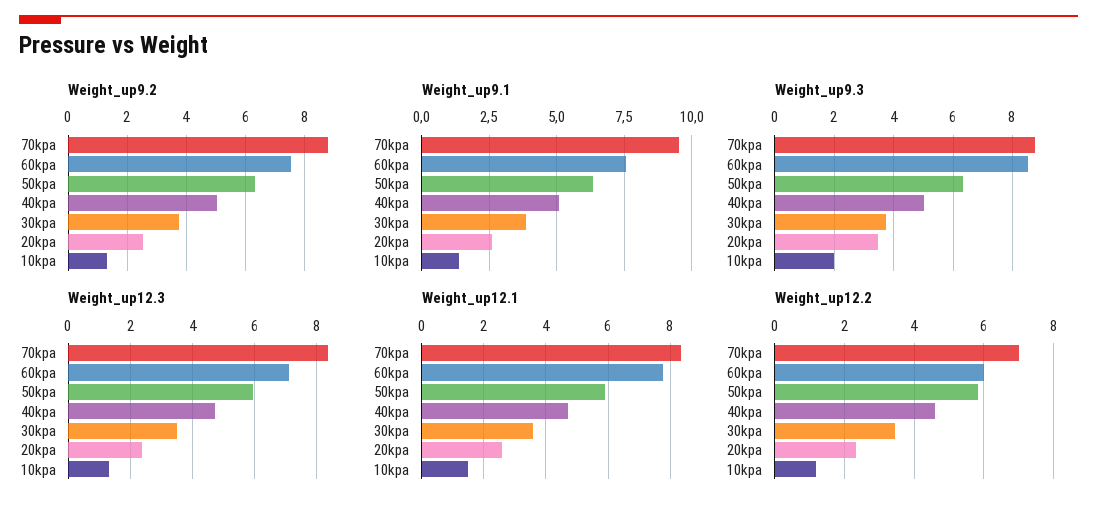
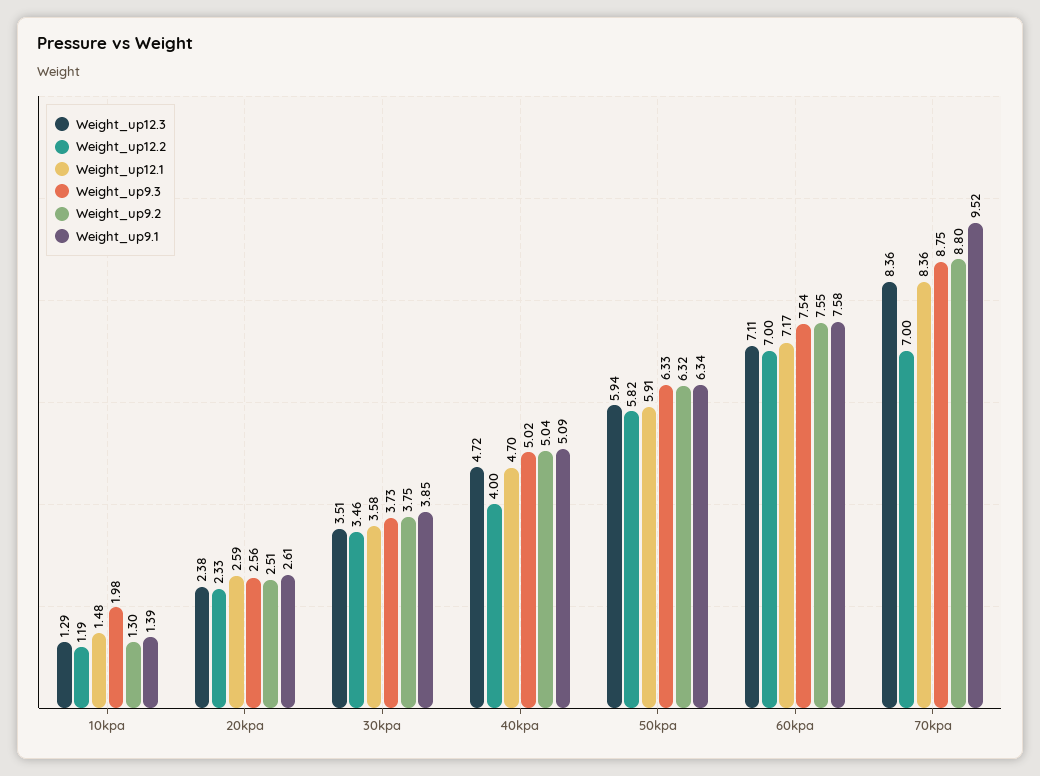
Weight_up9.3, 60kpa: 8.5 -> 7.54
Weight_up9.3, 20kpa: 3.5 -> 2.56
Weight_up12.1, 60kpa: 7.8 -> 7.17
Weight_up12.2, 60kpa: 6 -> 7
Weight_up12.2, 40kpa: 4.6 -> 4

